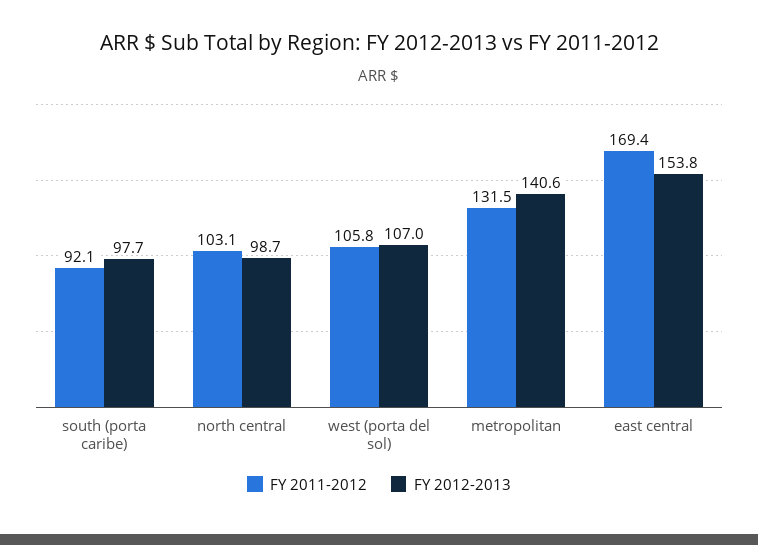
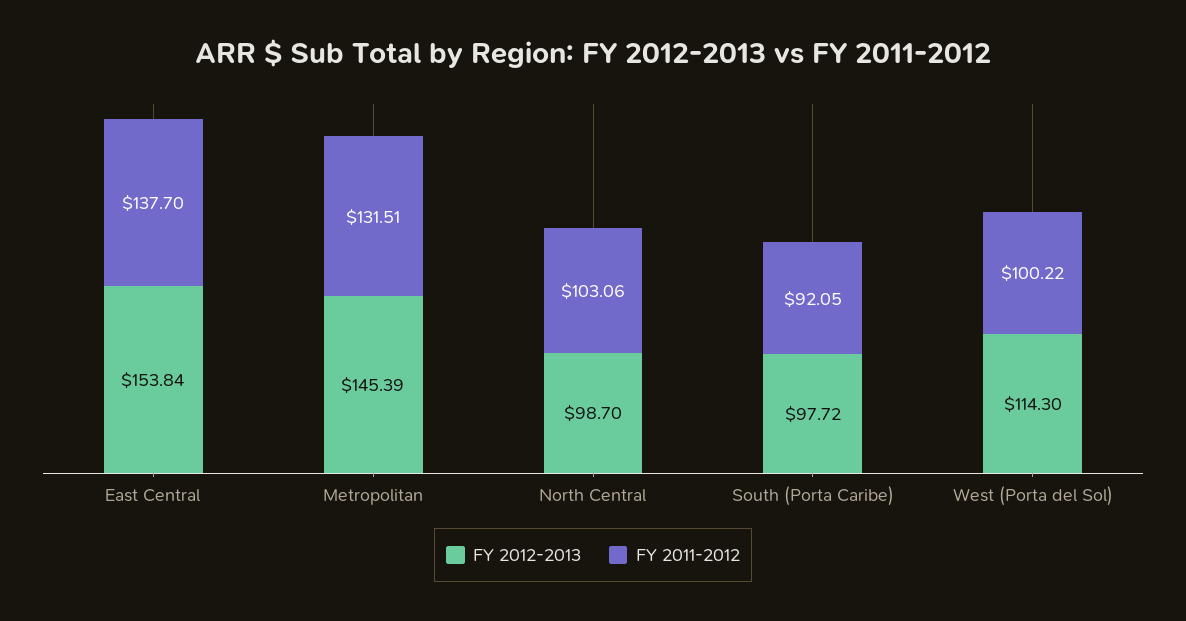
FY 2011-2012, west (porta del sol): 105.8 -> 100.22
FY 2012-2013, west (porta del sol): 107 -> 114.3
FY 2012-2013, metropolitan: 140.6 -> 145.39
FY 2011-2012, east central: 169.4 -> 137.7

